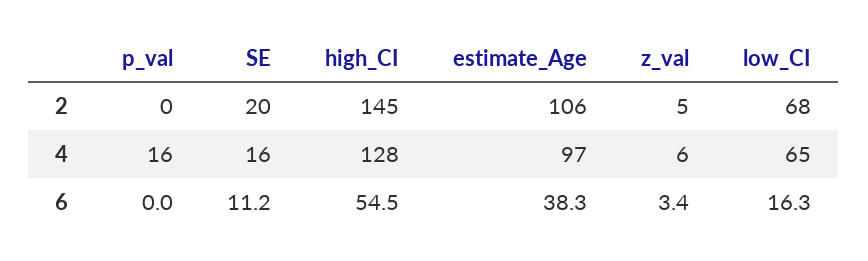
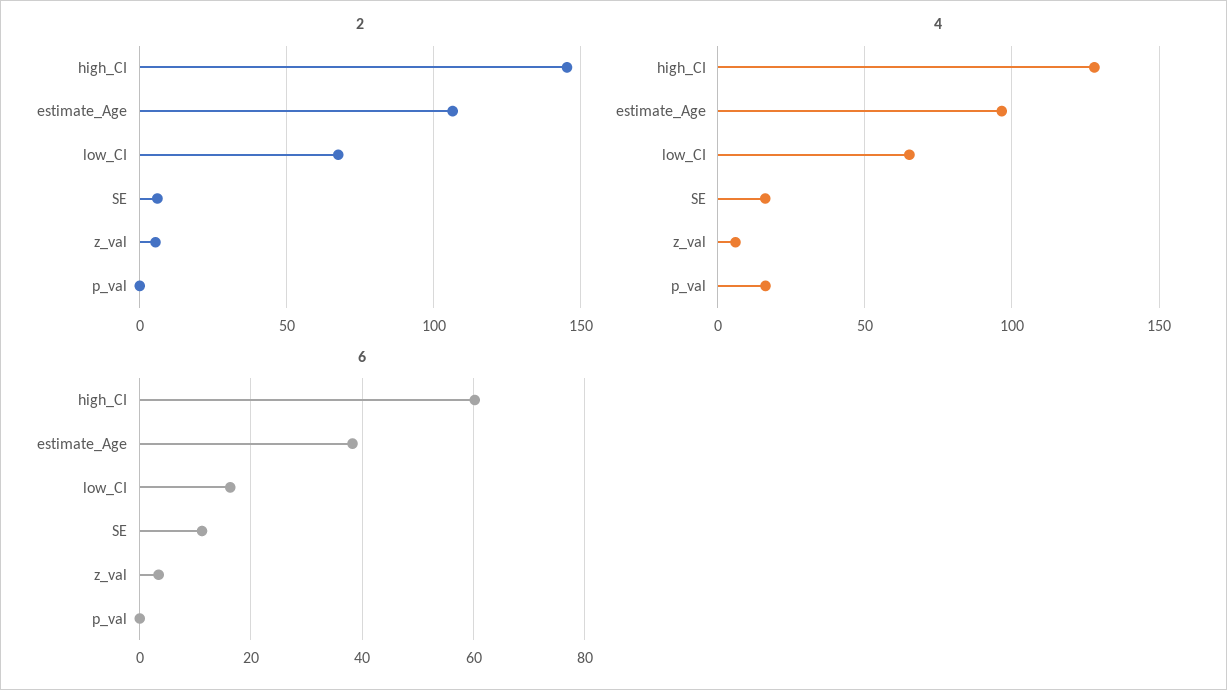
2, SE: 20 -> 5
6, high_CI: 54.5 -> 60

